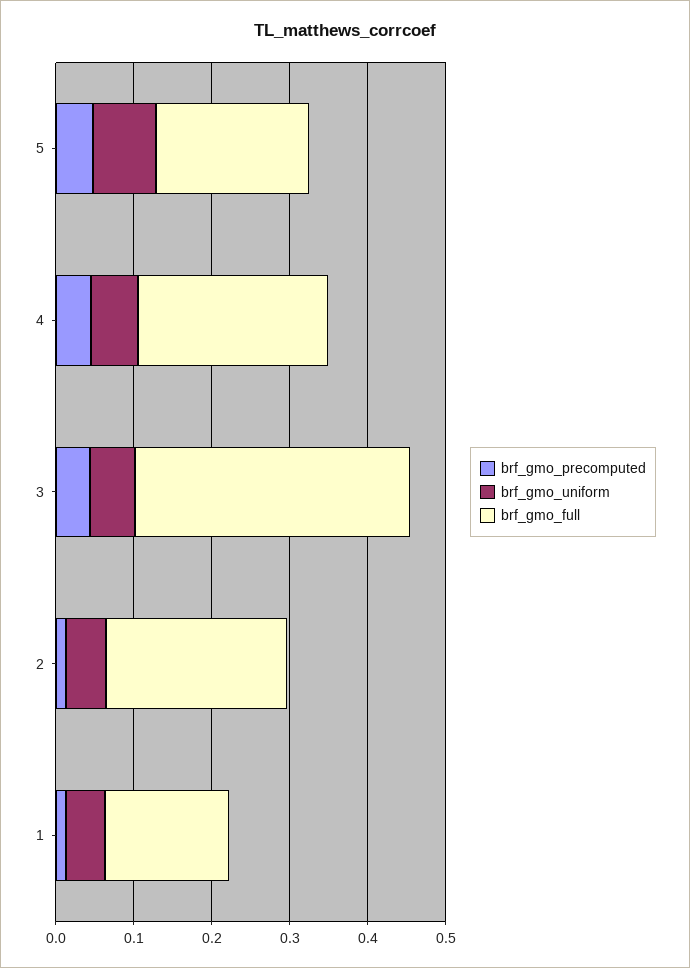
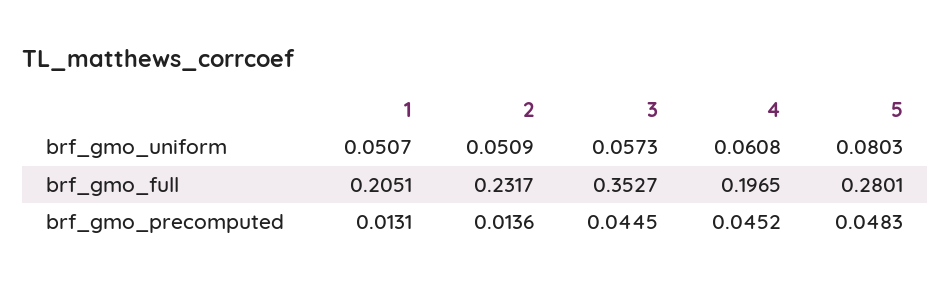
brf_gmo_full, 5: 0.2 -> 0.2801
brf_gmo_full, 4: 0.24 -> 0.1965
brf_gmo_full, 1: 0.16 -> 0.2051

